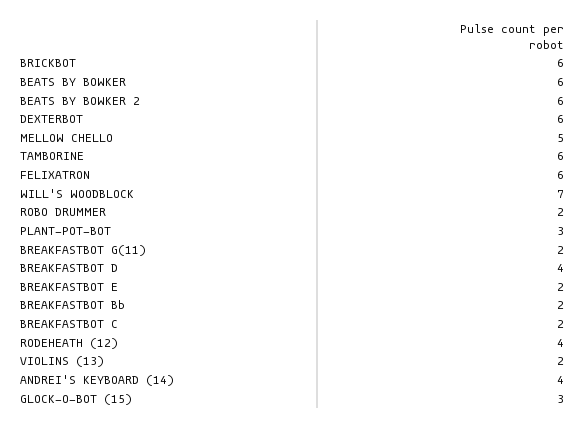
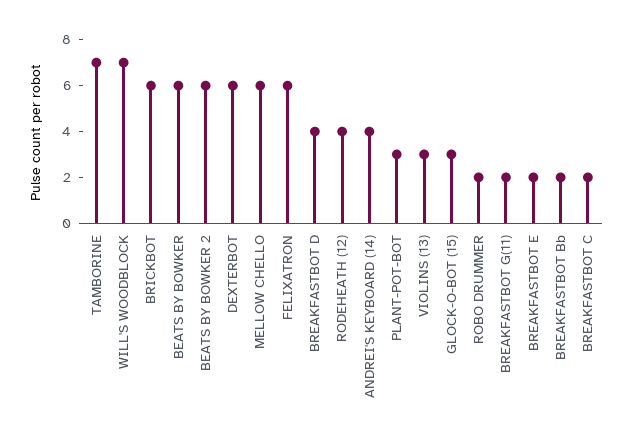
MELLOW CHELLO: 5 -> 6
TAMBORINE: 6 -> 7
VIOLINS (13): 2 -> 3

